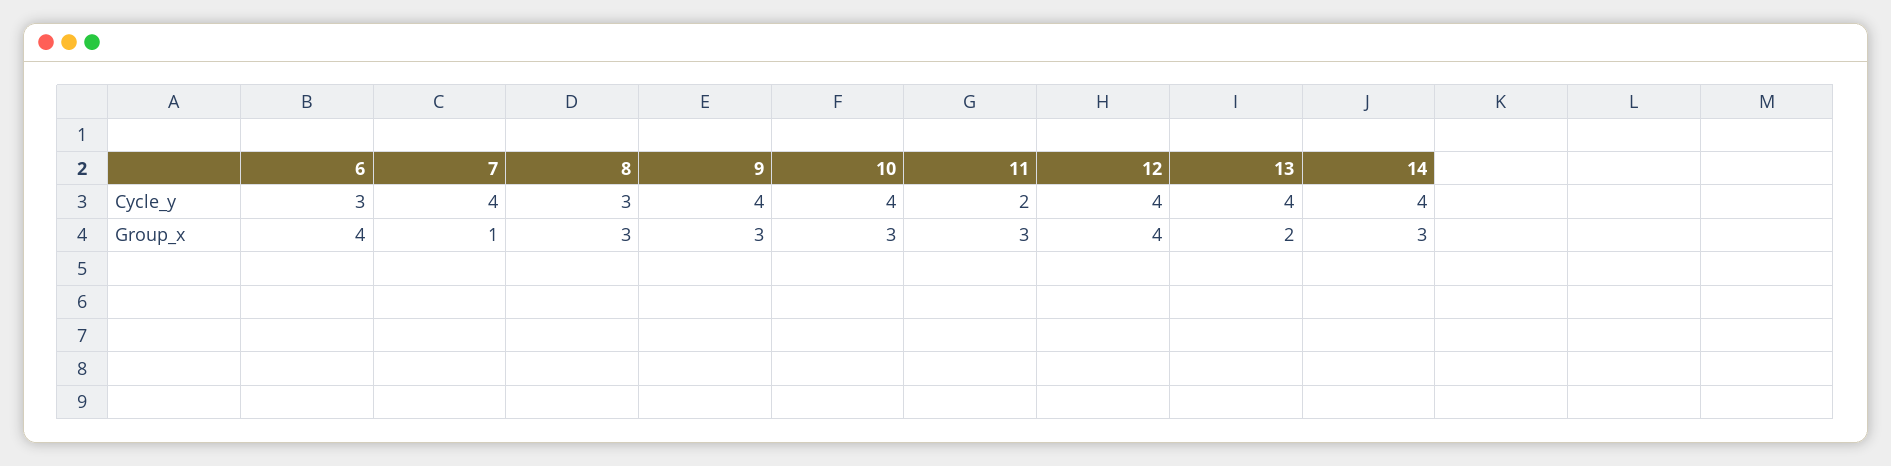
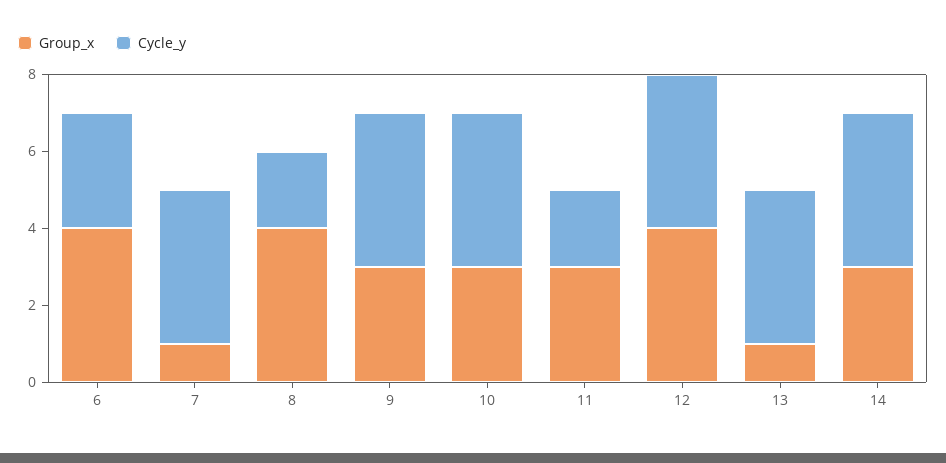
Cycle_y, 8: 3 -> 2
Group_x, 8: 3 -> 4
Group_x, 13: 2 -> 1

